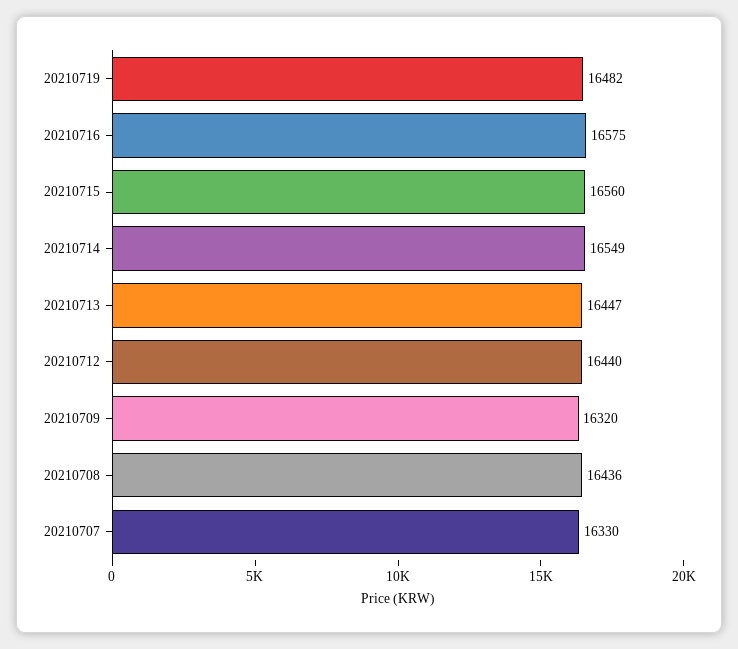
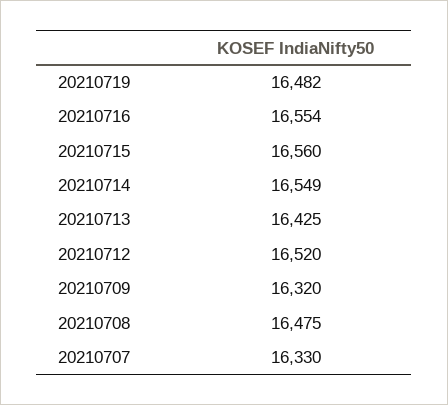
20210716: 16575 -> 16554
20210713: 16447 -> 16425
20210712: 16440 -> 16520
20210708: 16436 -> 16475

